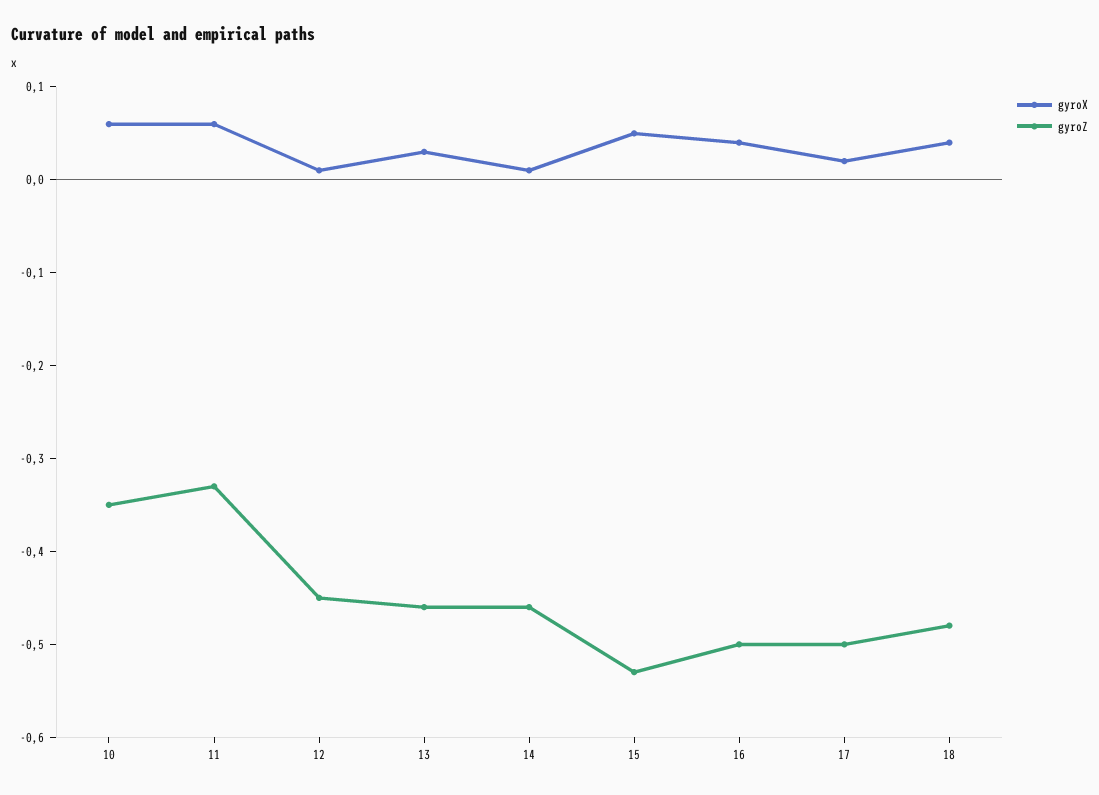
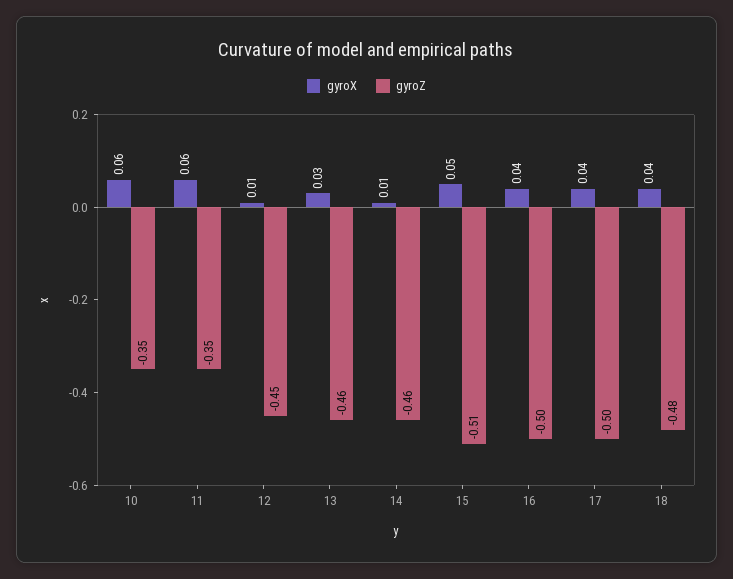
gyroZ, 11: -0.33 -> -0.35
gyroZ, 15: -0.53 -> -0.51
gyroX, 17: 0.02 -> 0.04

